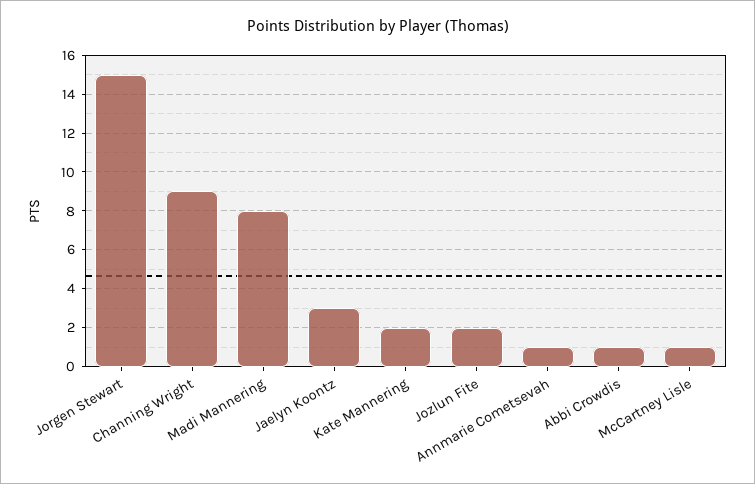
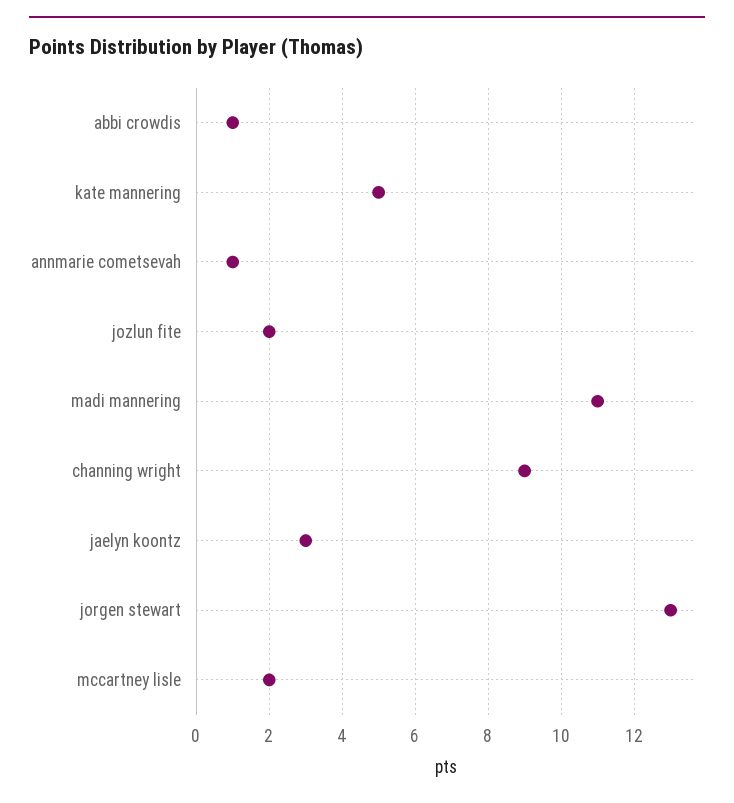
Jorgen Stewart: 15 -> 13
Madi Mannering: 8 -> 11
Kate Mannering: 2 -> 5
McCartney Lisle: 1 -> 2

